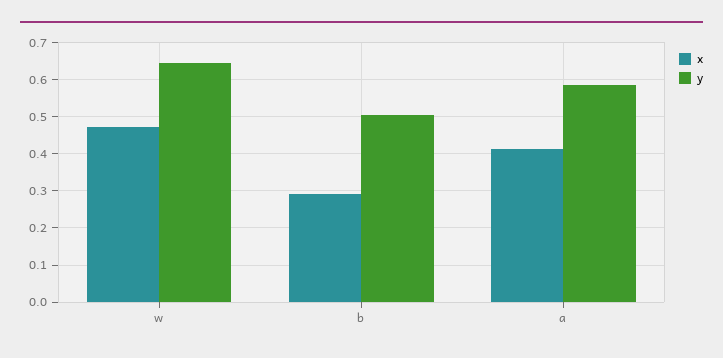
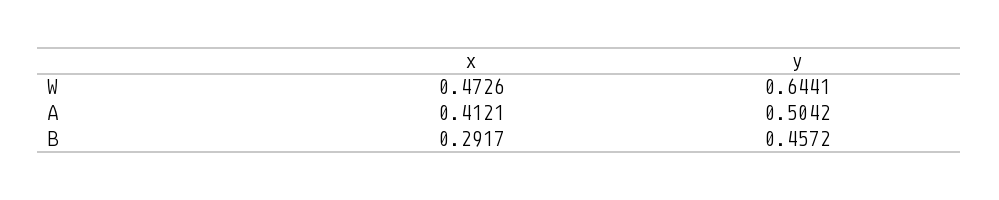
y, b: 0.5 -> 0.4572
y, a: 0.58 -> 0.5042

